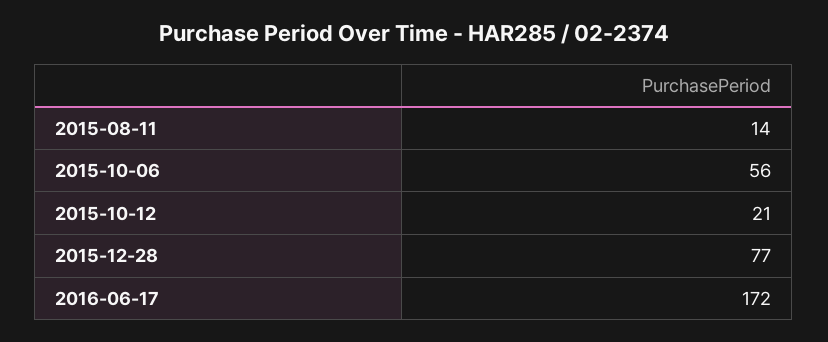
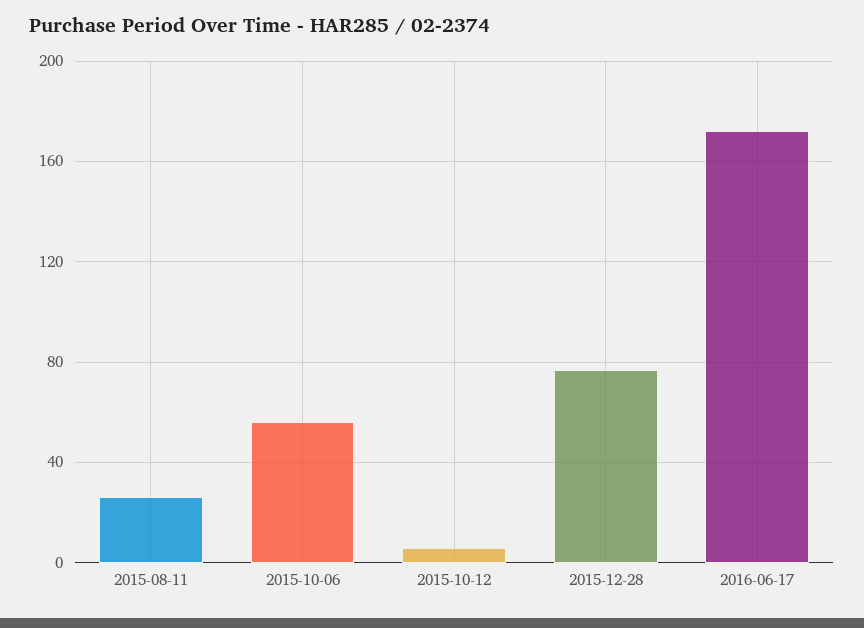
2015-08-11: 14 -> 25
2015-10-12: 21 -> 5

